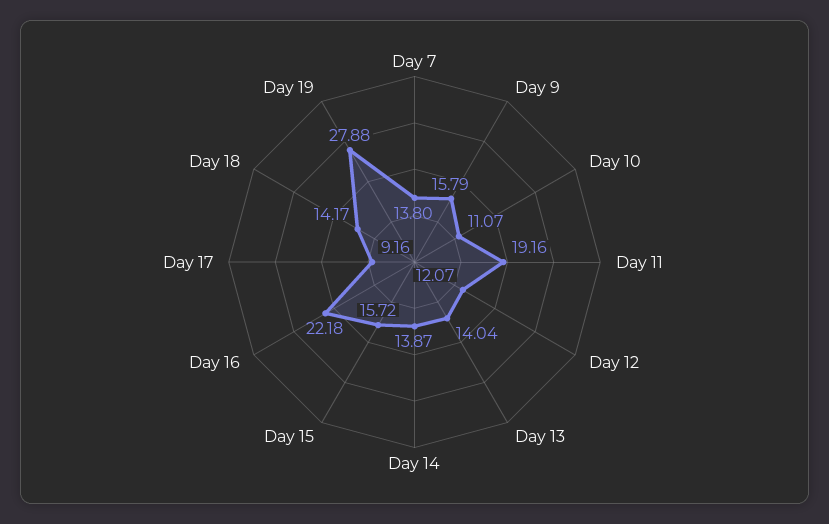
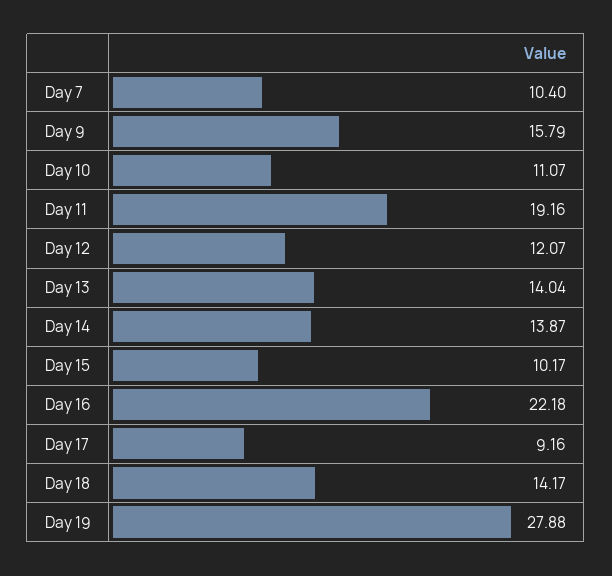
Day 7: 13.8 -> 10.4
Day 15: 15.72 -> 10.17

